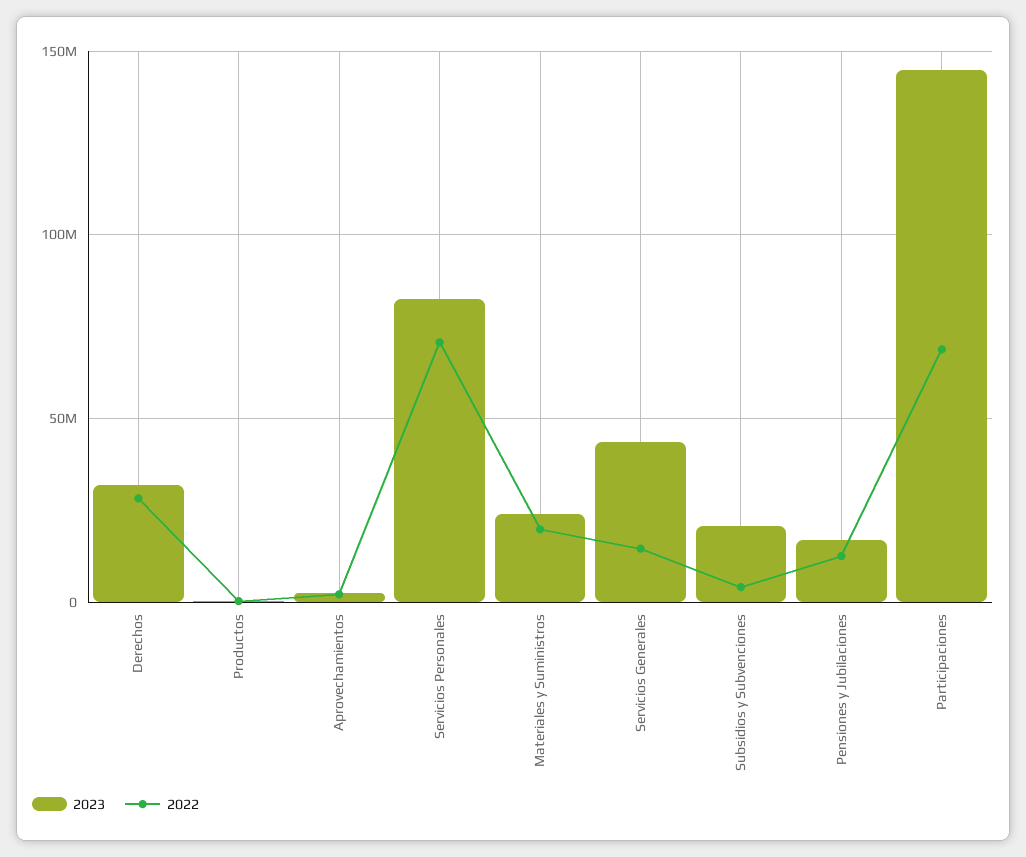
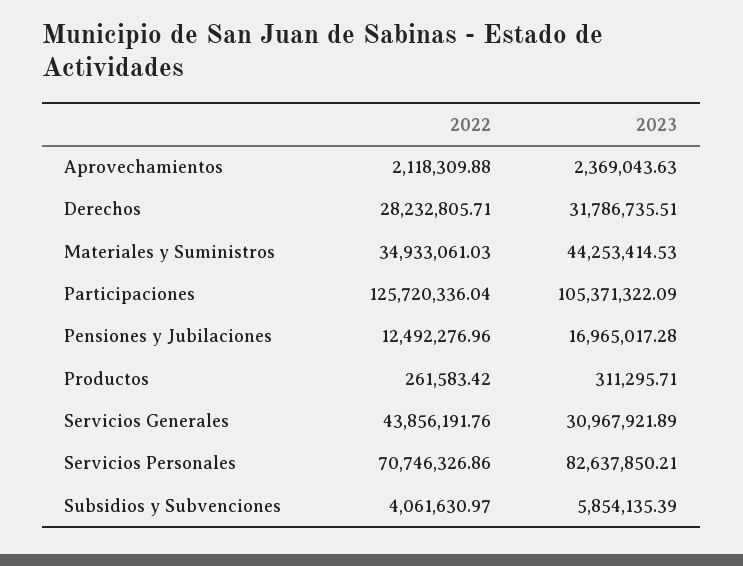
2023, Materiales y Suministros: 25000000 -> 44253414.53
2022, Materiales y Suministros: 20000000 -> 34933061.03
2023, Servicios Generales: 45000000 -> 30967921.89
2022, Servicios Generales: 15000000 -> 43856191.76
2023, Subsidios y Subvenciones: 20000000 -> 5854135.39
2023, Participaciones: 145000000 -> 105371322.09
2022, Participaciones: 70000000 -> 125720336.04

